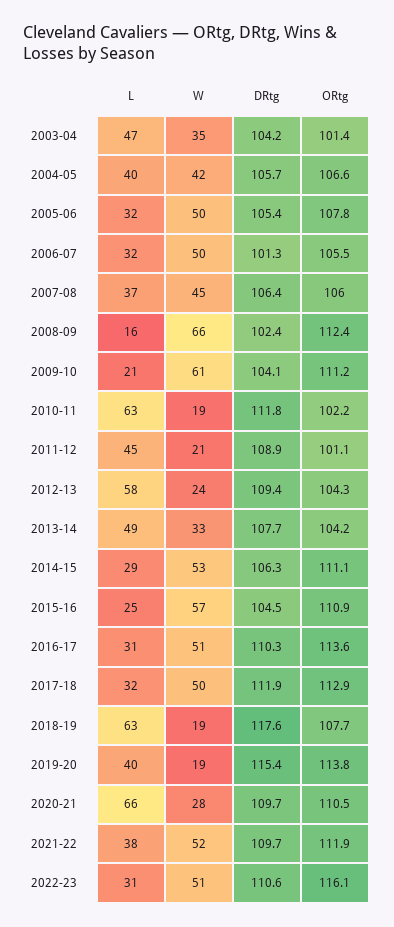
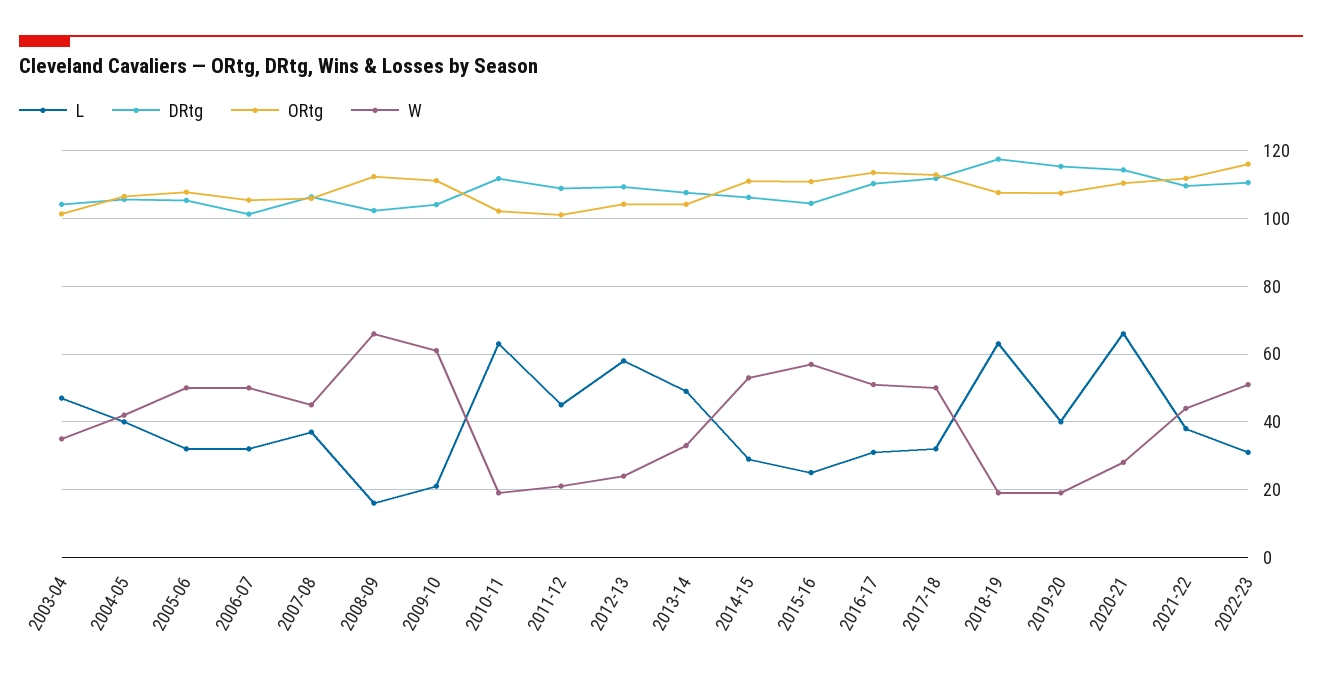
ORtg, 2019-20: 113.8 -> 108
DRtg, 2020-21: 109.7 -> 114
W, 2021-22: 52 -> 44

